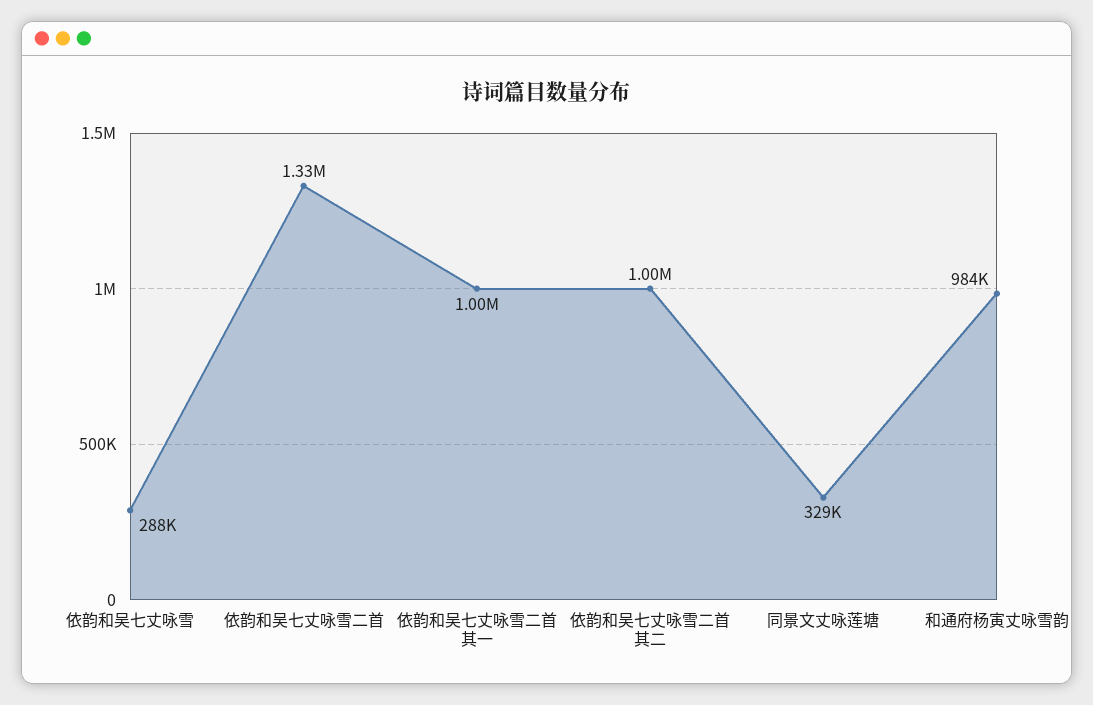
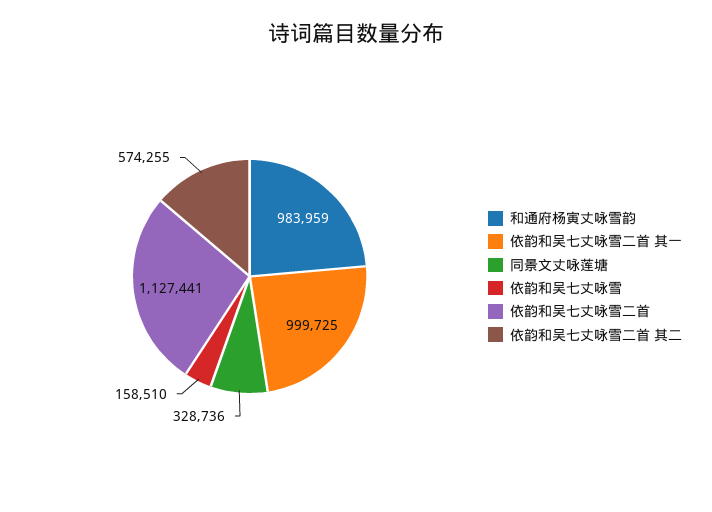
依韵和吴七丈咏雪: 288000 -> 158510
依韵和吴七丈咏雪二首: 1330000 -> 1127441
依韵和吴七丈咏雪二首 其二: 1000000 -> 574255

